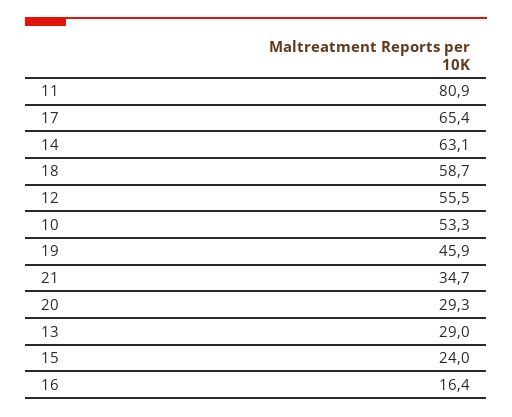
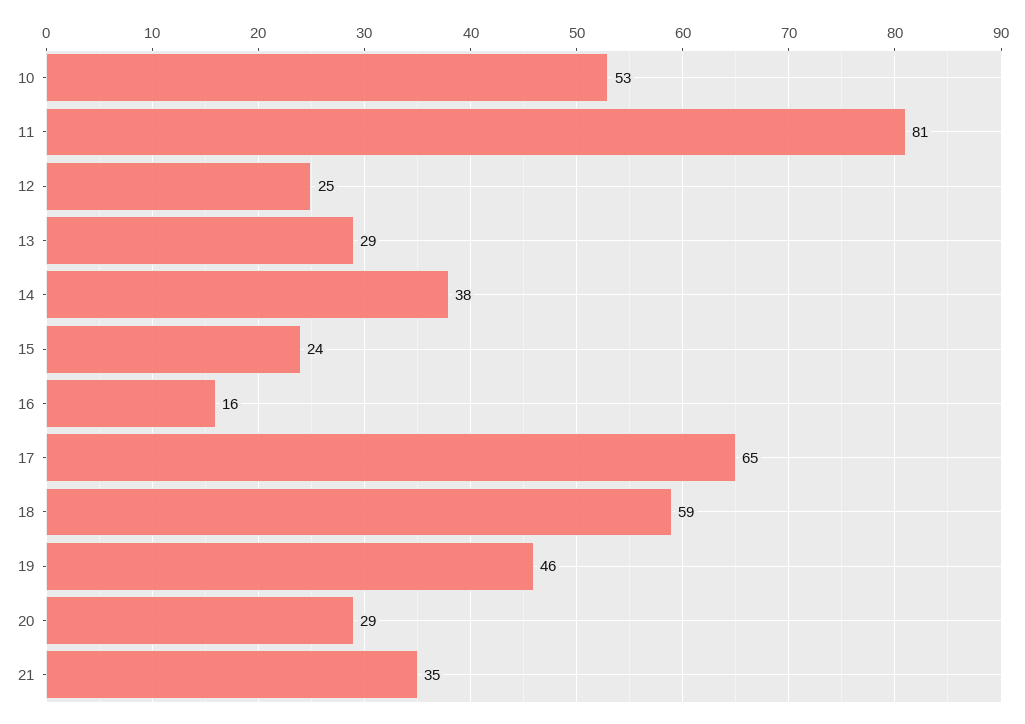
14: 63.1 -> 38
12: 55.5 -> 25

